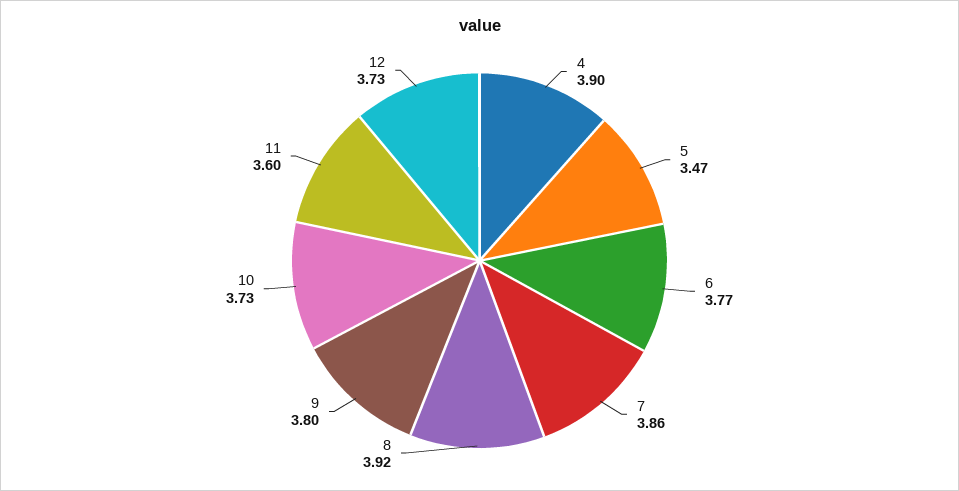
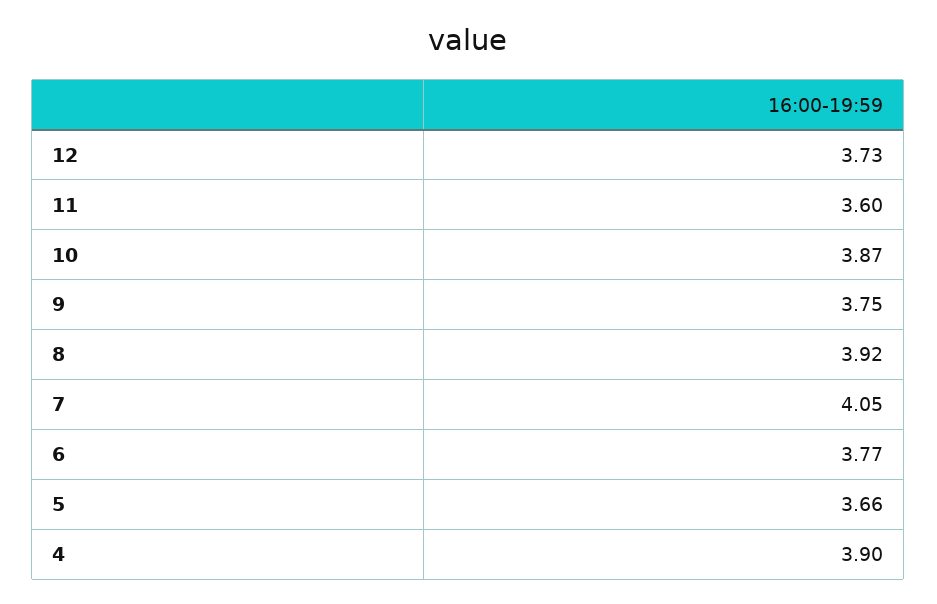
5: 3.47 -> 3.66
7: 3.86 -> 4.05
9: 3.8 -> 3.75
10: 3.73 -> 3.87

